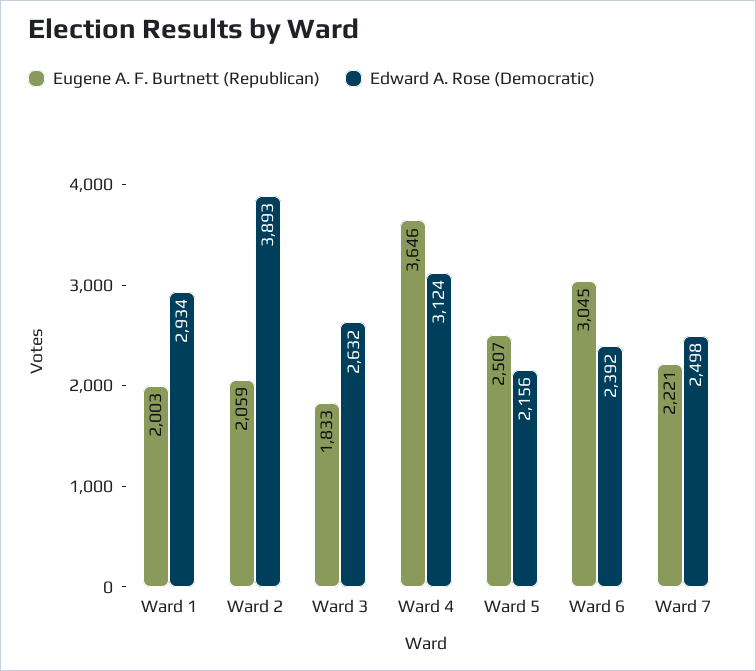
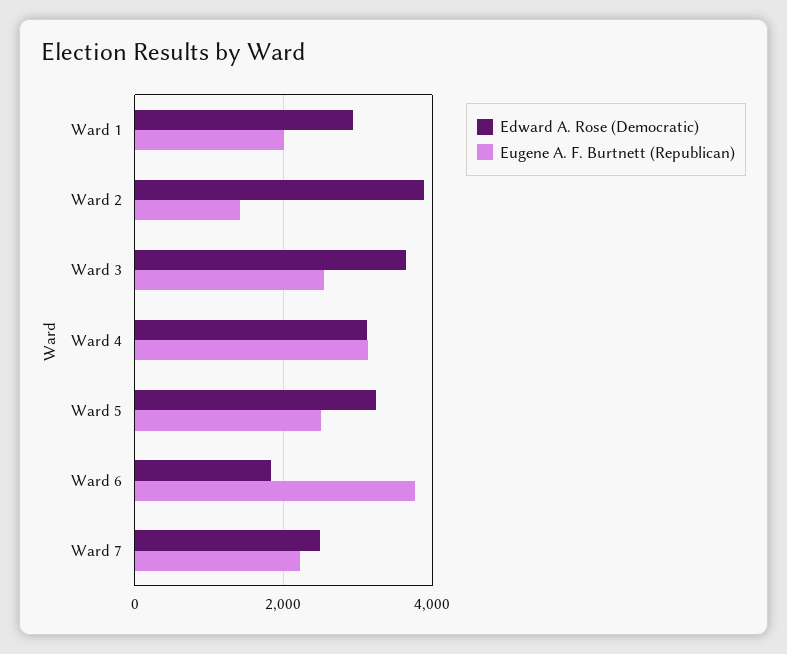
Eugene A. F. Burtnett (Republican), Ward 2: 2059 -> 1400
Eugene A. F. Burtnett (Republican), Ward 3: 1833 -> 2600
Edward A. Rose (Democratic), Ward 3: 2632 -> 3600
Eugene A. F. Burtnett (Republican), Ward 4: 3646 -> 3200
Edward A. Rose (Democratic), Ward 5: 2156 -> 3200
Eugene A. F. Burtnett (Republican), Ward 6: 3045 -> 3800
Edward A. Rose (Democratic), Ward 6: 2392 -> 1800

